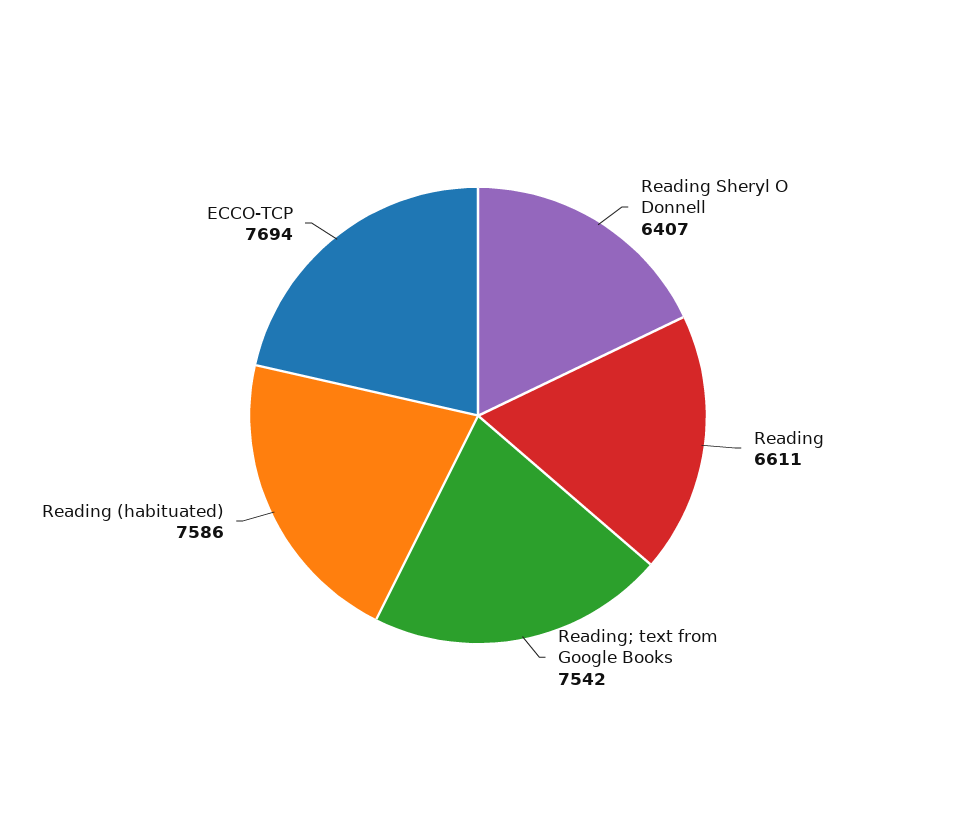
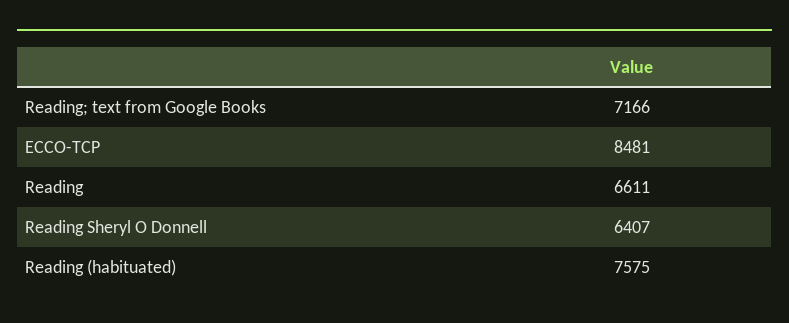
Reading; text from Google Books: 7542 -> 7166
Reading (habituated): 7586 -> 7575
ECCO-TCP: 7694 -> 8481

